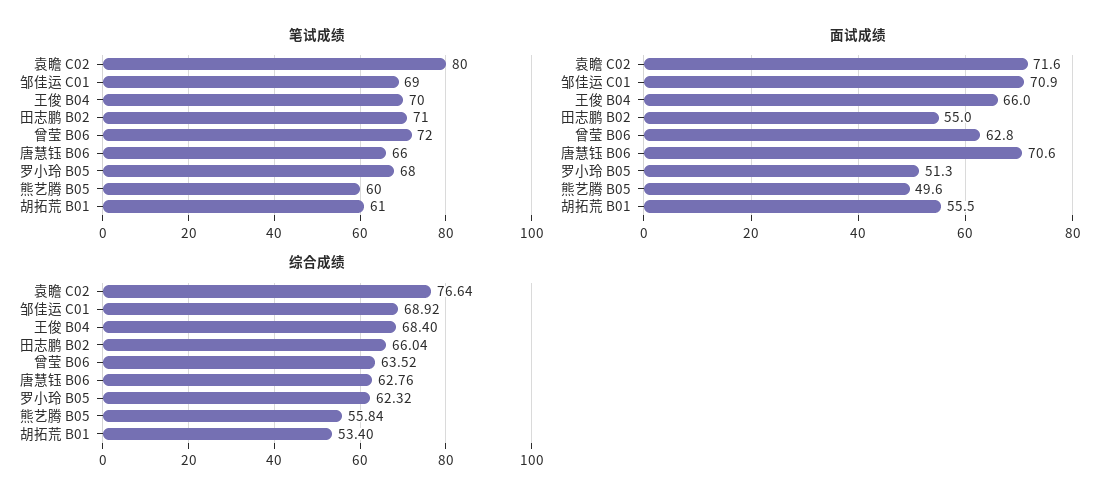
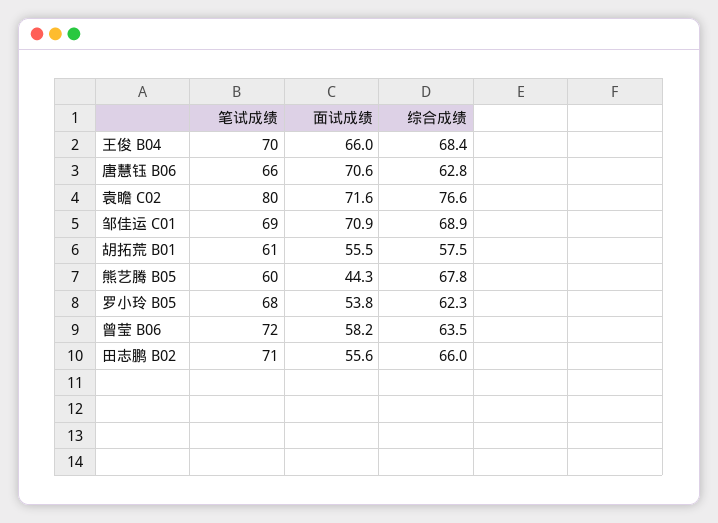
面试成绩, 田志鹏 B02: 55 -> 55.6
面试成绩, 曾莹 B06: 62.8 -> 58.2
面试成绩, 罗小玲 B05: 51.3 -> 53.8
面试成绩, 熊艺腾 B05: 49.6 -> 44.3
综合成绩, 熊艺腾 B05: 55.84 -> 67.8
综合成绩, 胡拓荒 B01: 53.4 -> 57.5

